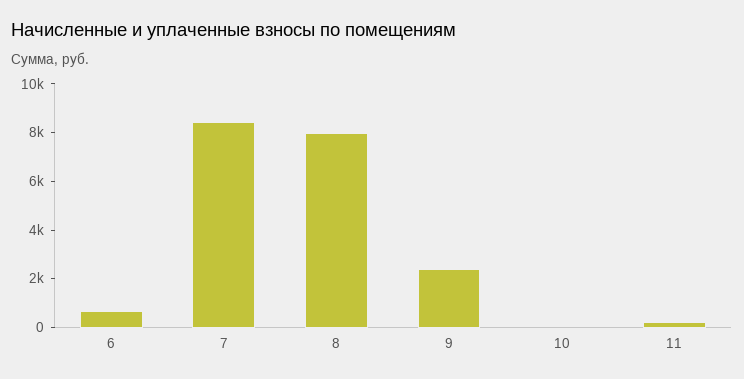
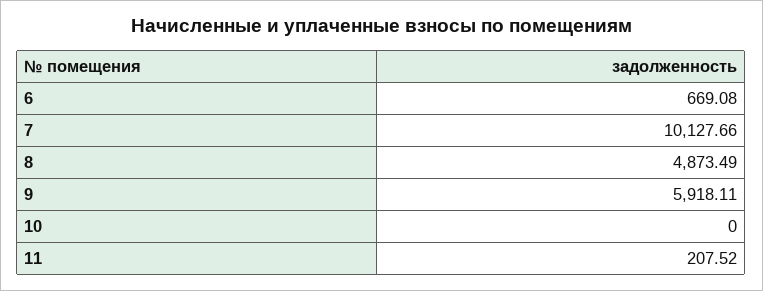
7: 8500 -> 10127.66
8: 8000 -> 4873.49
9: 2500 -> 5918.11

